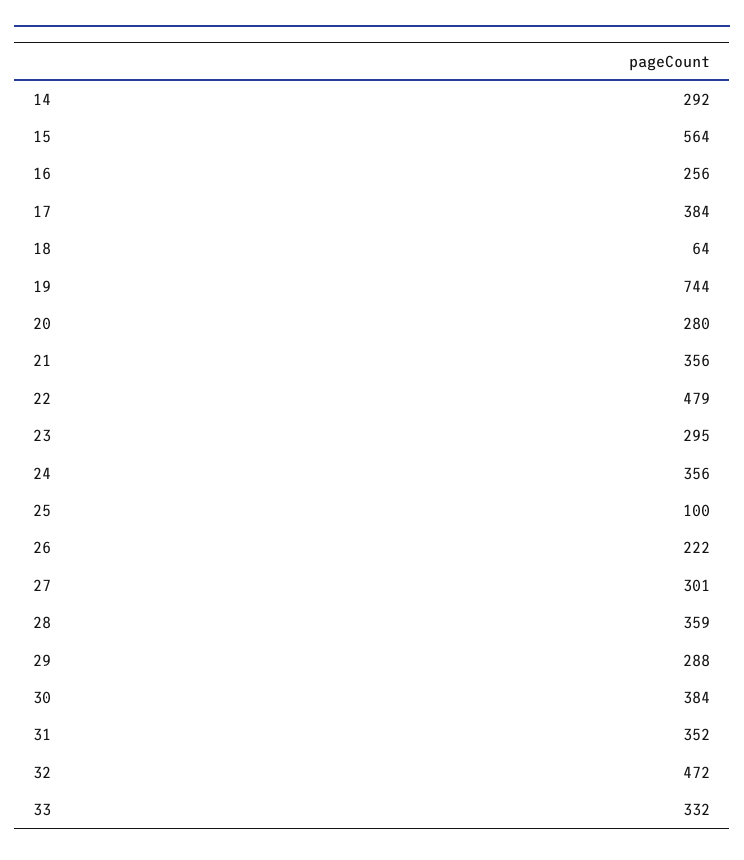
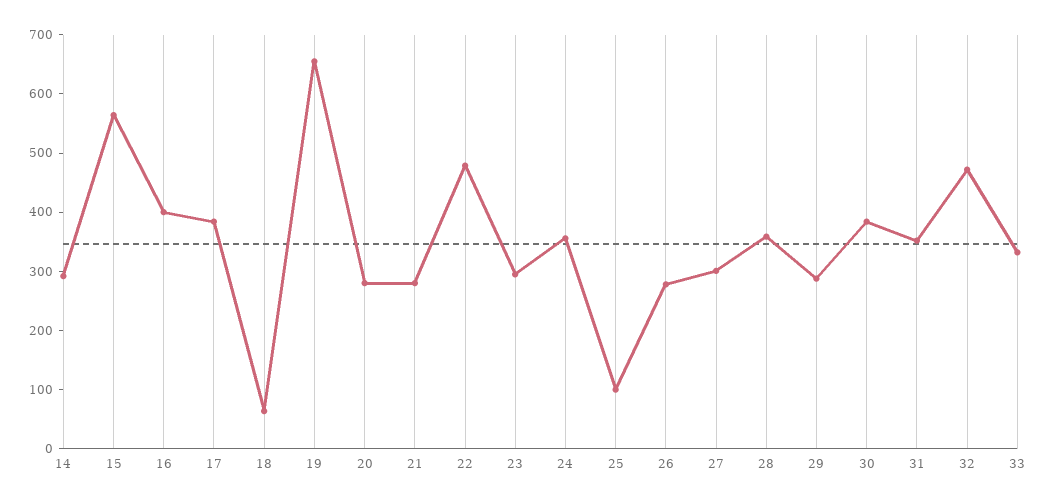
16: 256 -> 400
19: 744 -> 660
21: 356 -> 280
26: 222 -> 280

